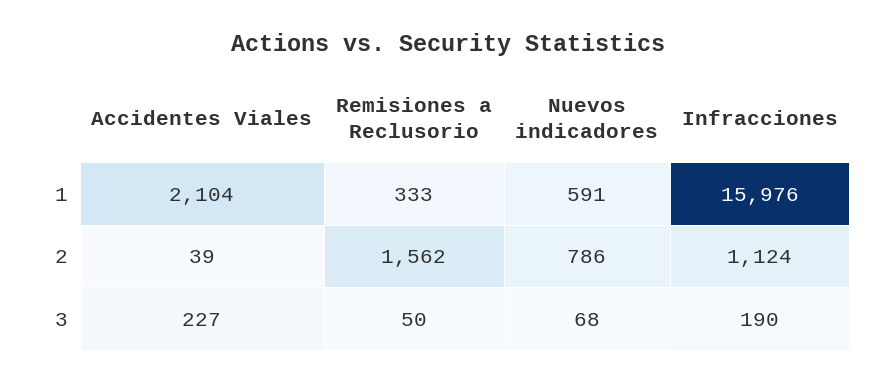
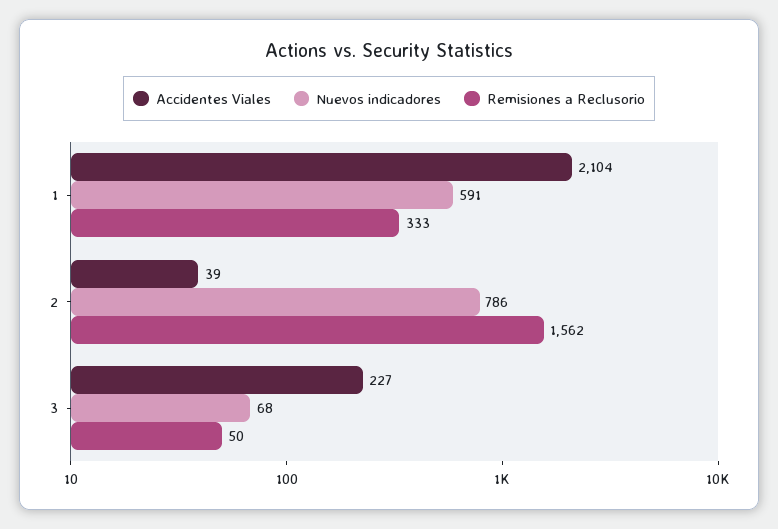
Infracciones, 1: 15976 -> none
Infracciones, 2: 1124 -> none
Infracciones, 3: 190 -> none

